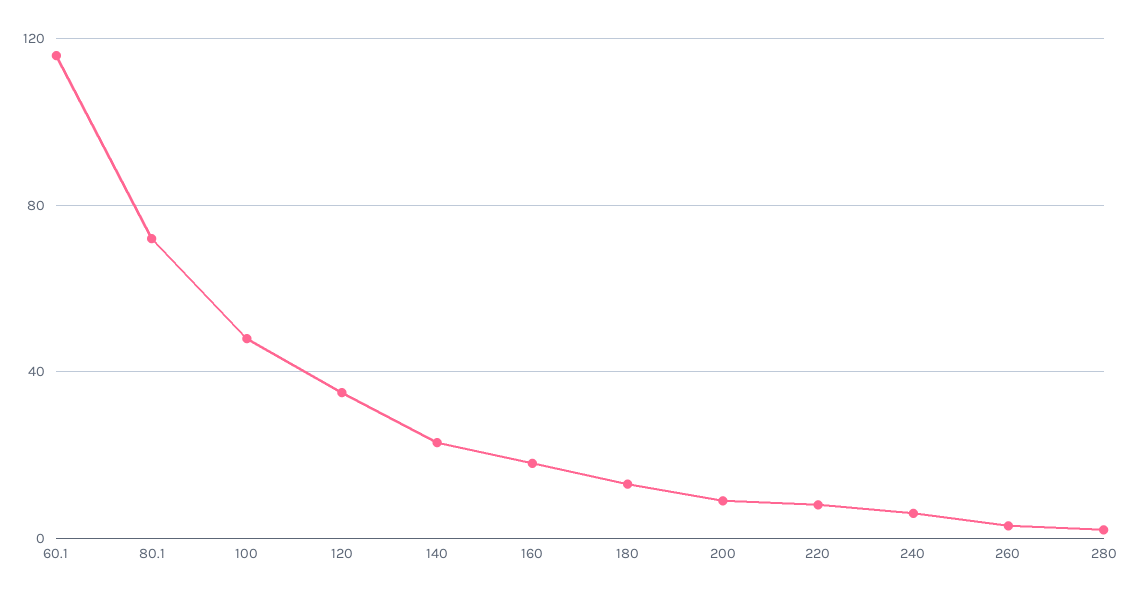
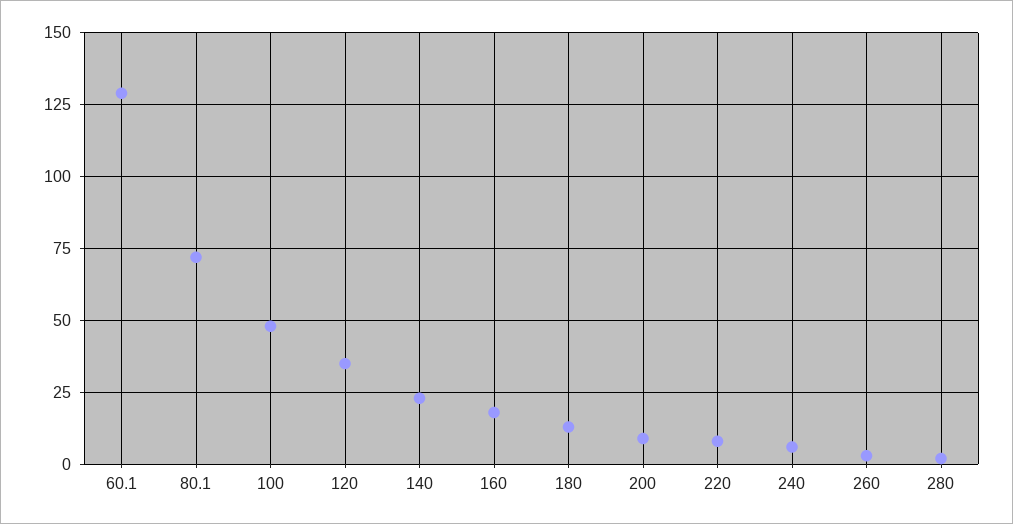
60.1: 115 -> 130

